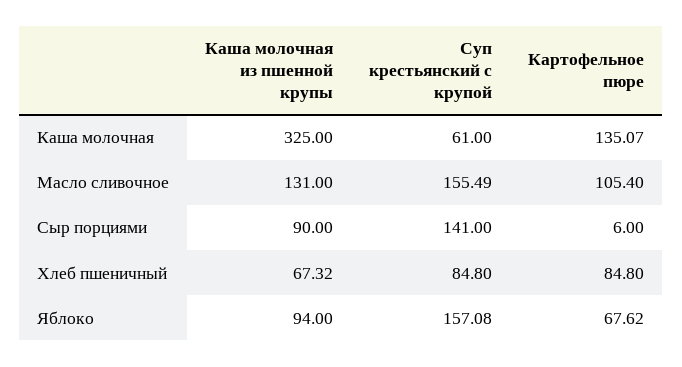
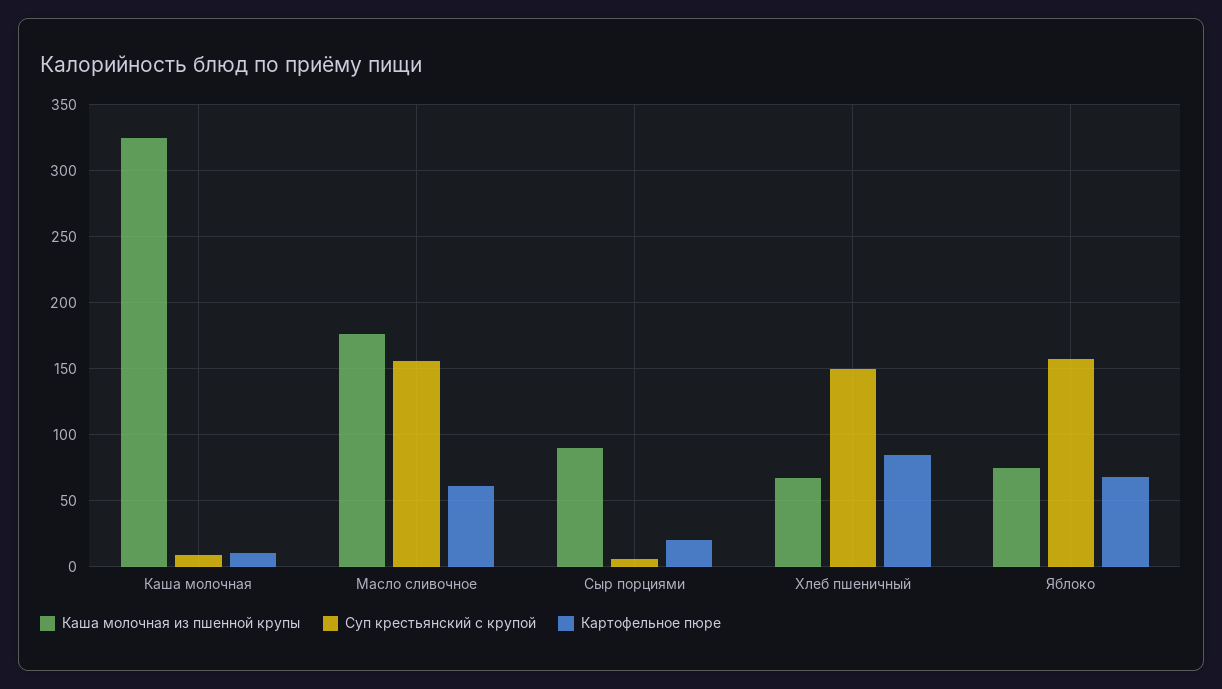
Суп крестьянский с крупой, Каша молочная: 61 -> 10
Картофельное пюре, Каша молочная: 135.07 -> 10
Каша молочная из пшенной крупы, Масло сливочное: 131 -> 175
Картофельное пюре, Масло сливочное: 105.4 -> 60
Суп крестьянский с крупой, Сыр порциями: 141 -> 5
Картофельное пюре, Сыр порциями: 6 -> 20
Суп крестьянский с крупой, Хлеб пшеничный: 84.8 -> 150
Каша молочная из пшенной крупы, Яблоко: 94 -> 75

